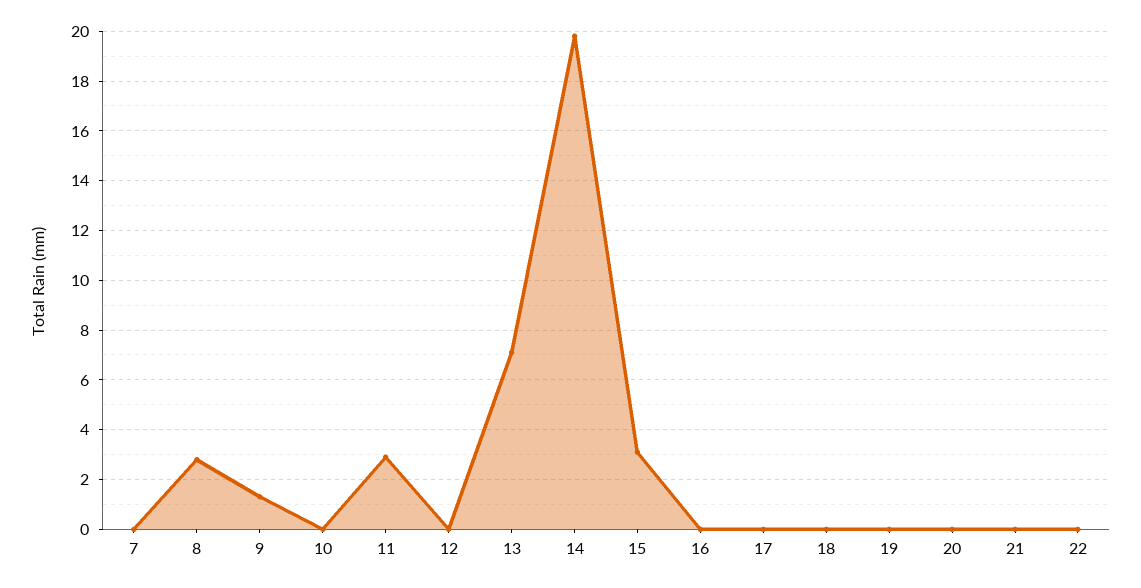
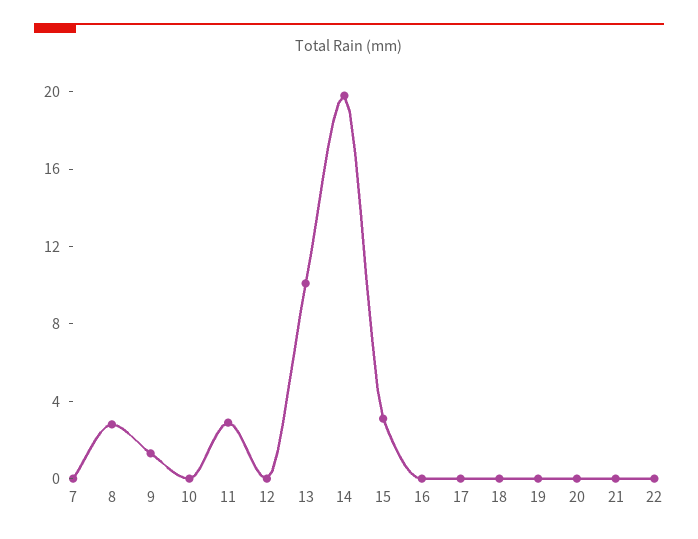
13: 7 -> 10

